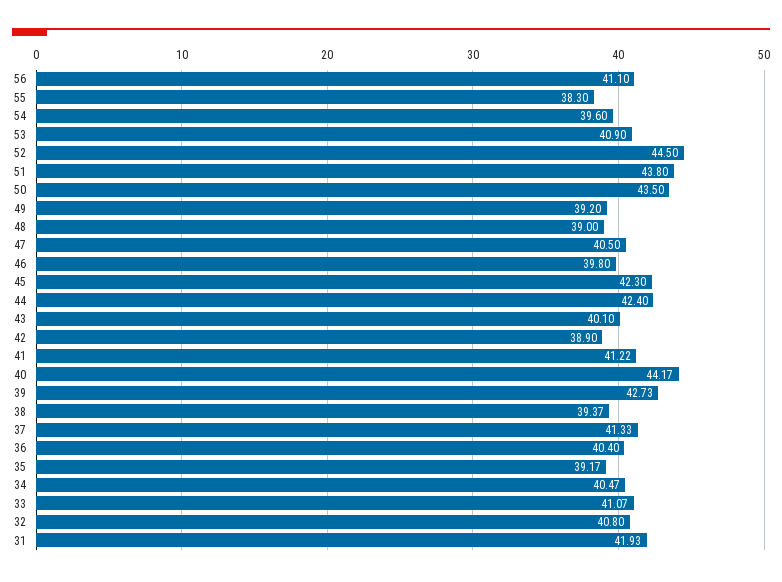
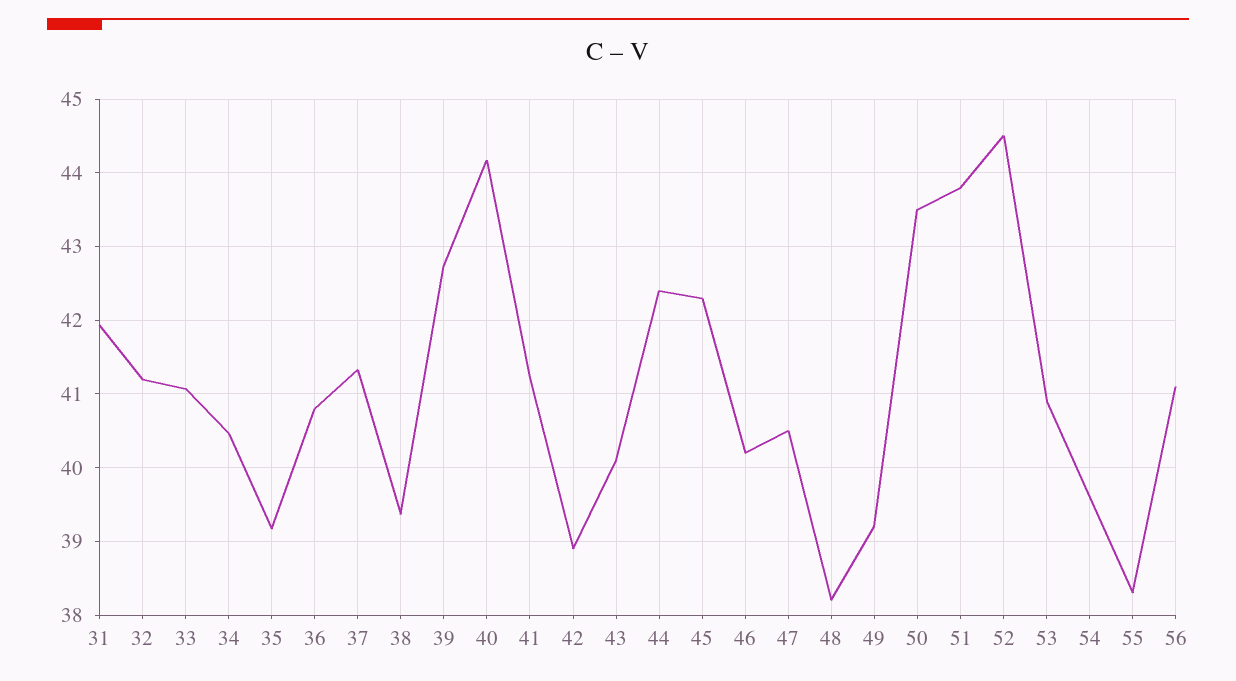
48: 39 -> 38.2
46: 39.8 -> 40.2
36: 40.4 -> 40.8
32: 40.8 -> 41.2

